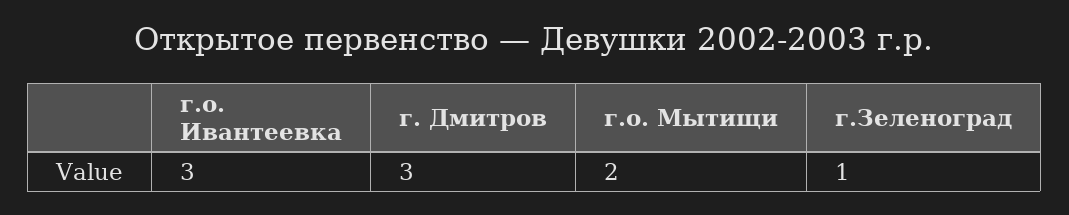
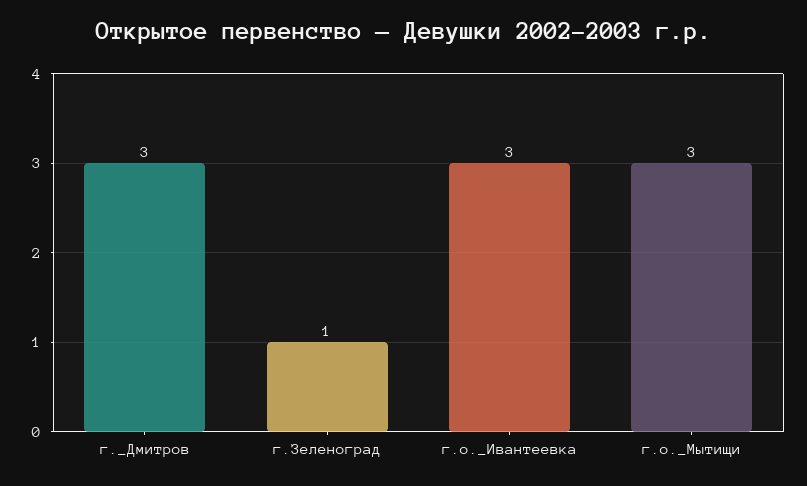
г.о. Мытищи: 2 -> 3

